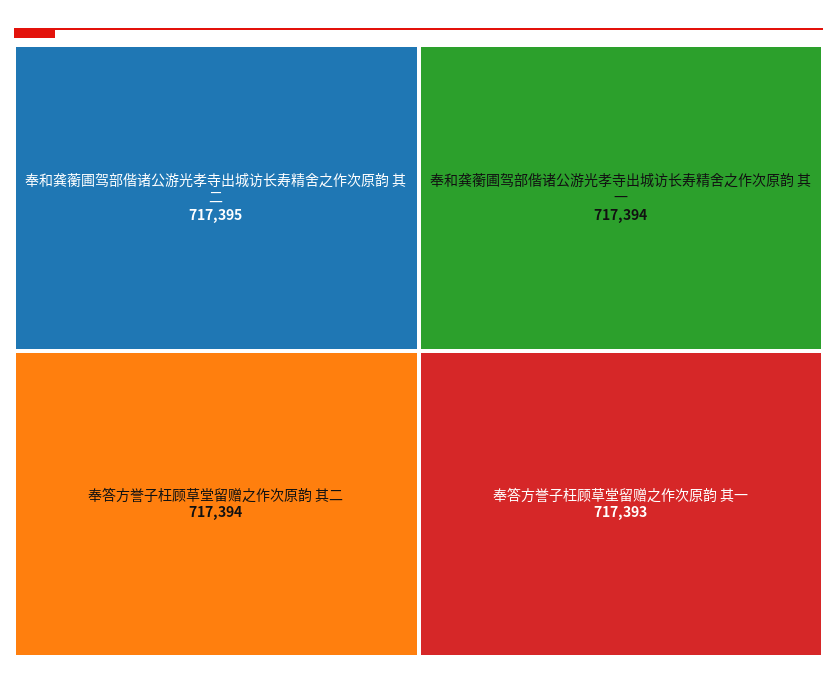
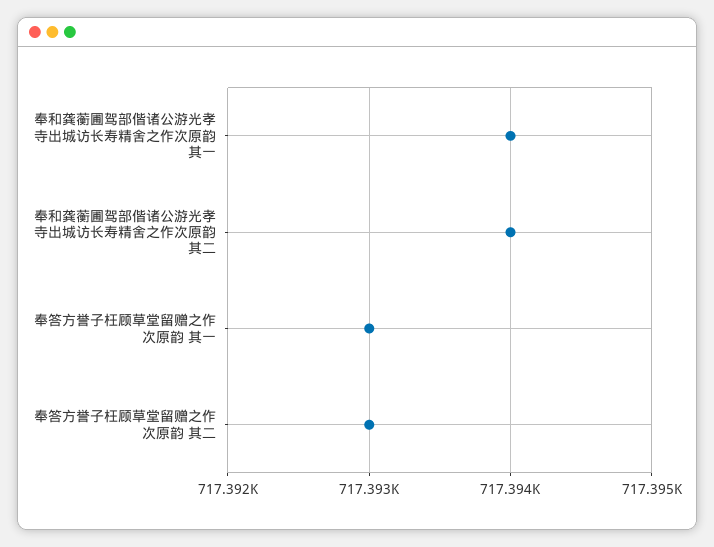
奉和龚蘅圃驾部偕诸公游光孝寺出城访长寿精舍之作次原韵 其二: 717395 -> 717394
奉答方誉子枉顾草堂留赠之作次原韵 其二: 717394 -> 717393

